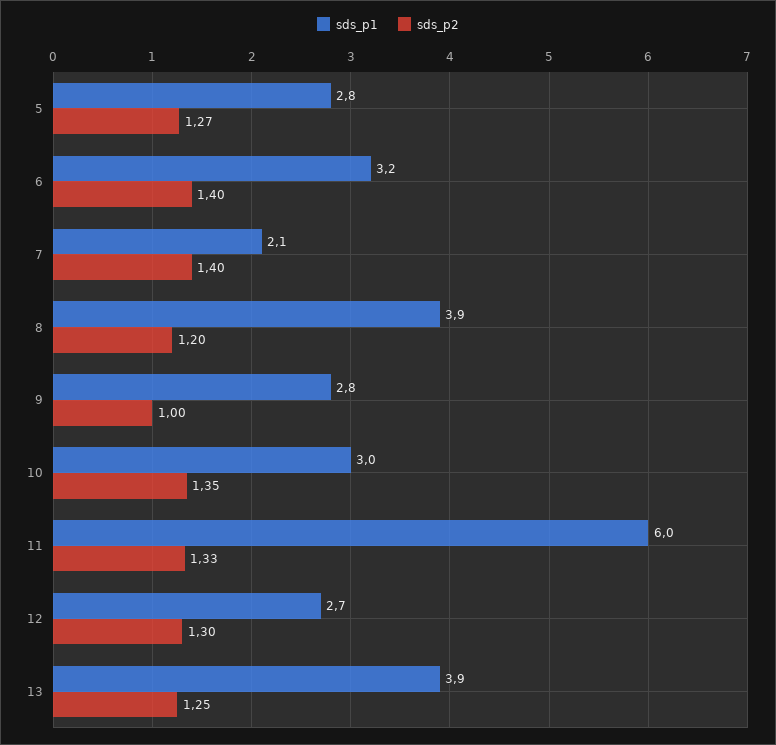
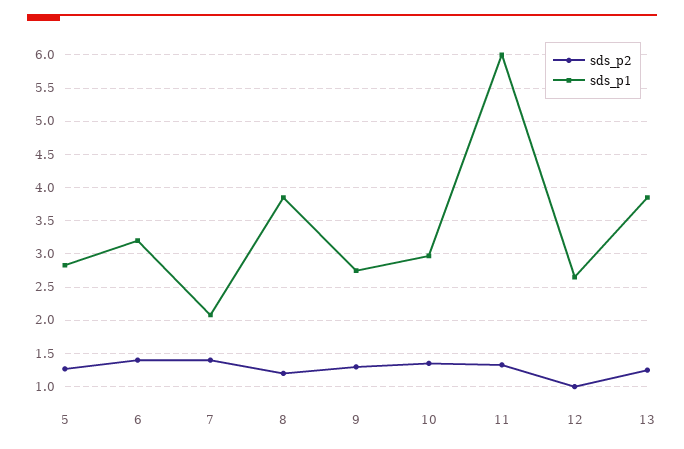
sds_p2, 9: 1 -> 1.3
sds_p2, 12: 1.3 -> 1

